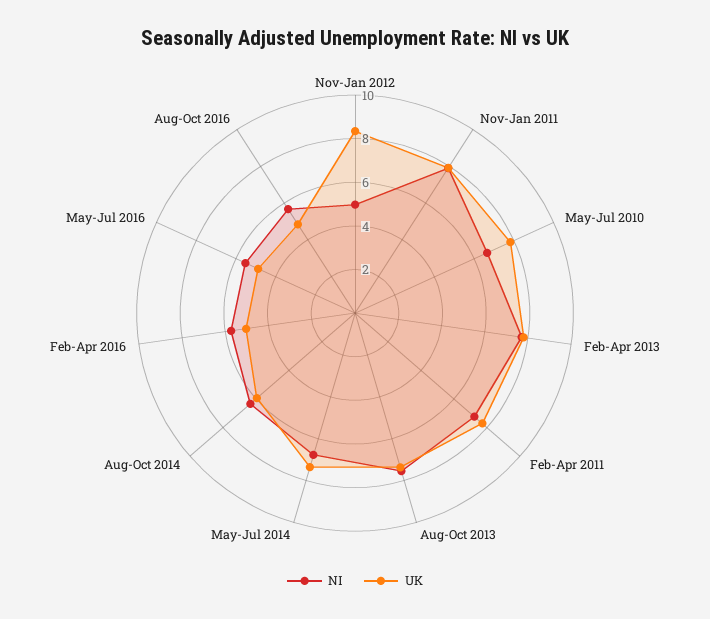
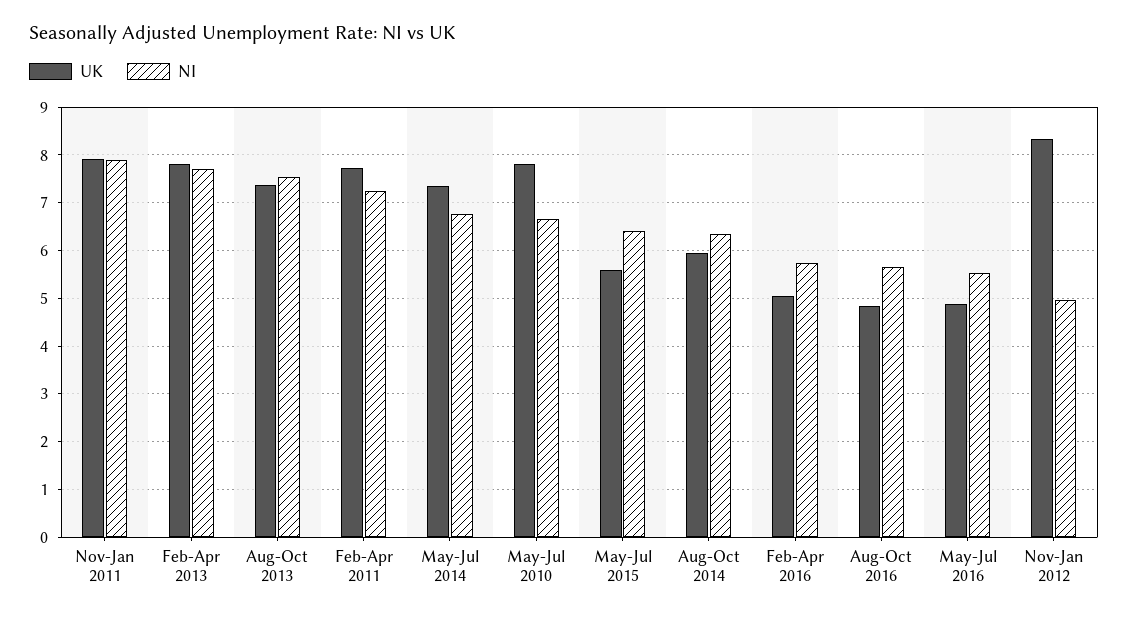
UK, May-Jul 2015: none -> 5.6
NI, May-Jul 2015: none -> 6.4

